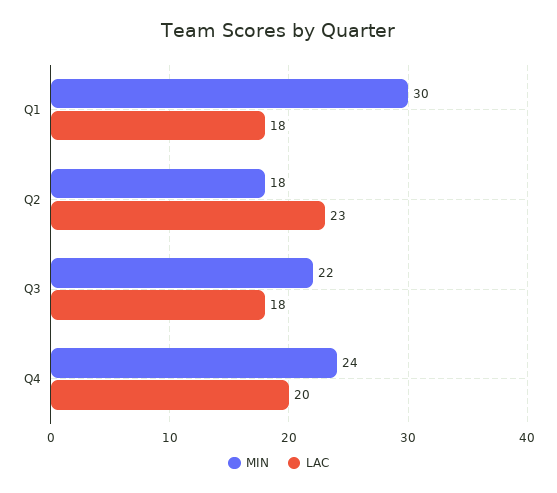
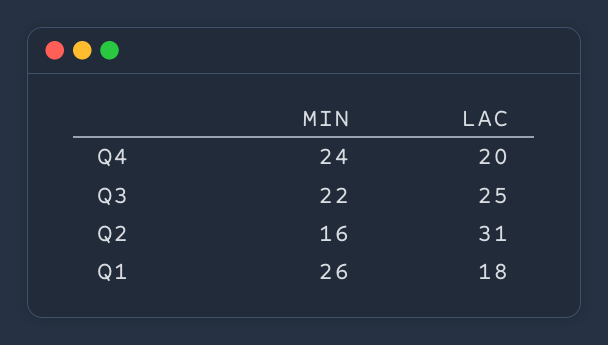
MIN, Q1: 30 -> 26
MIN, Q2: 18 -> 16
LAC, Q2: 23 -> 31
LAC, Q3: 18 -> 25

